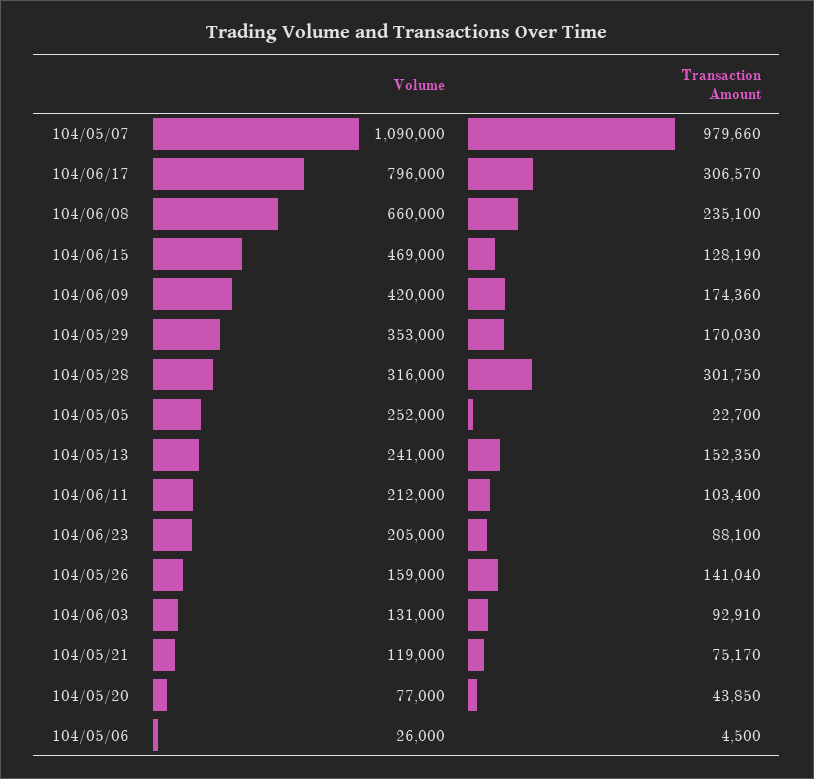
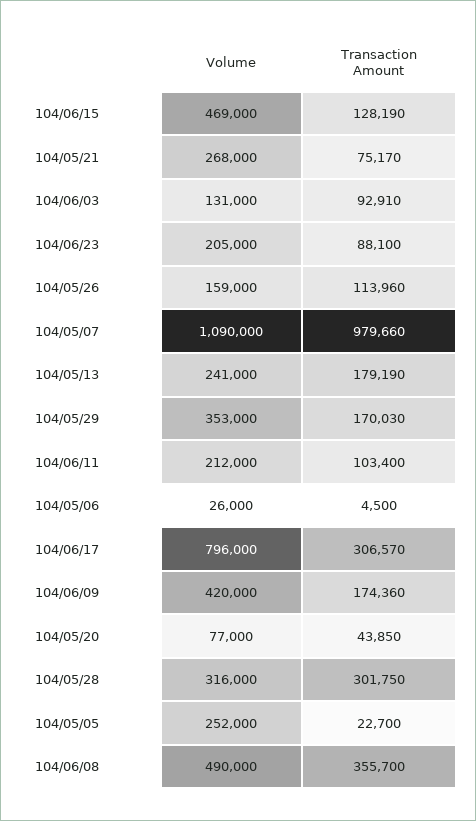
Volume, 104/06/08: 660000 -> 490000
Transaction Amount, 104/06/08: 235100 -> 355700
Transaction Amount, 104/05/13: 152350 -> 179190
Transaction Amount, 104/05/26: 141040 -> 113960
Volume, 104/05/21: 119000 -> 268000

